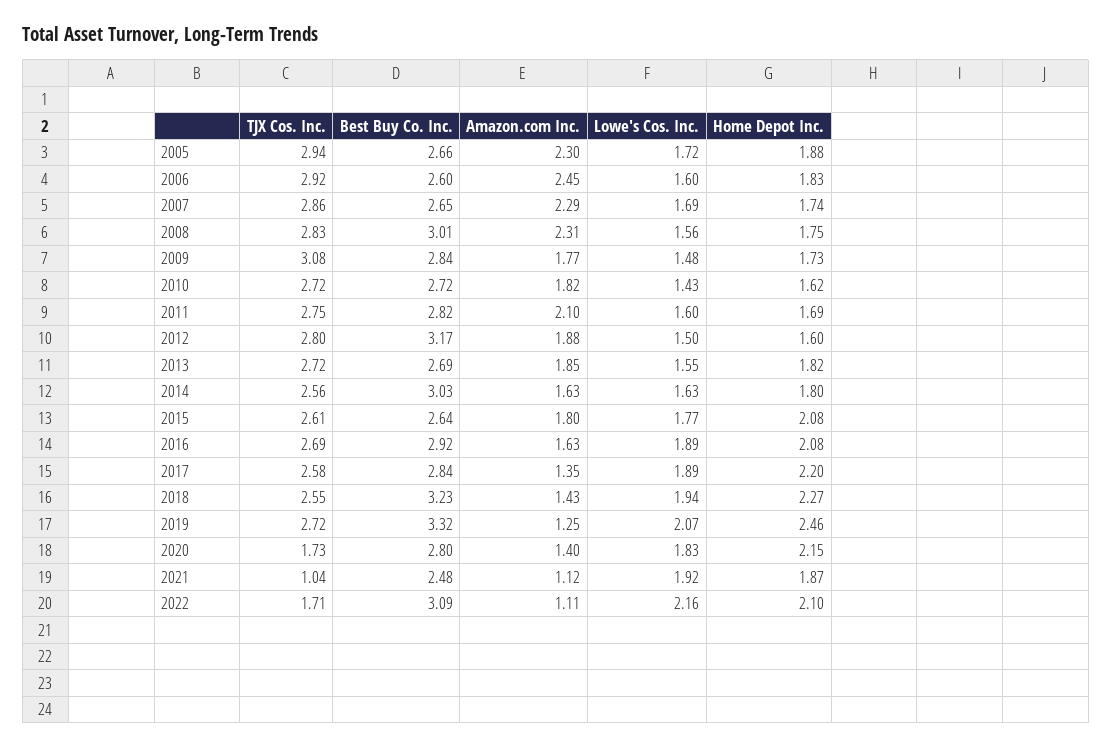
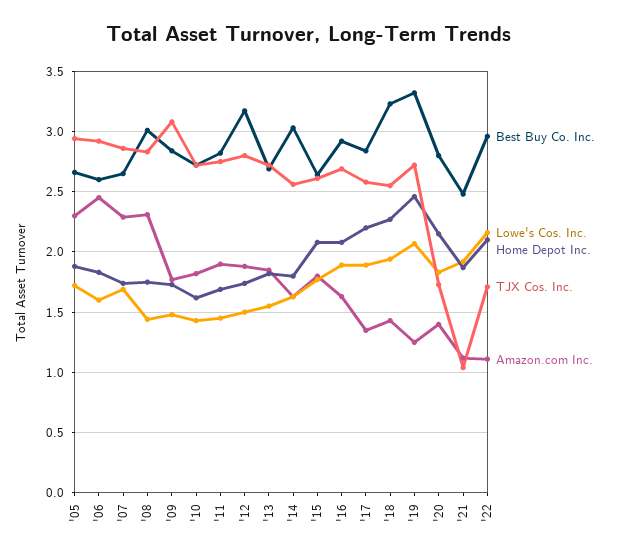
Lowe's Cos. Inc., 2008: 1.56 -> 1.45
Amazon.com Inc., 2011: 2.1 -> 1.9
Lowe's Cos. Inc., 2011: 1.6 -> 1.45
Home Depot Inc., 2012: 1.6 -> 1.75
Best Buy Co. Inc., 2022: 3.09 -> 2.95

